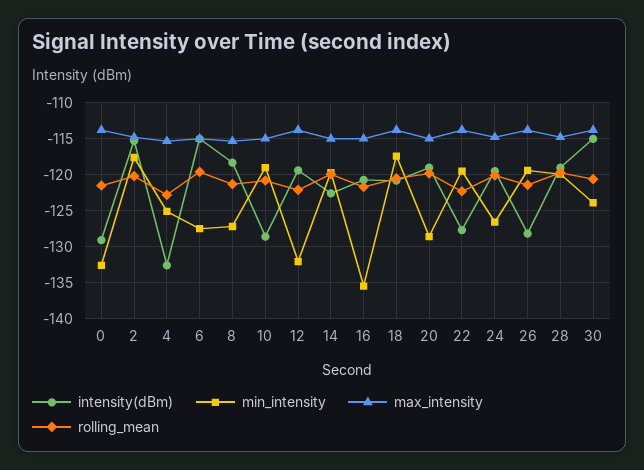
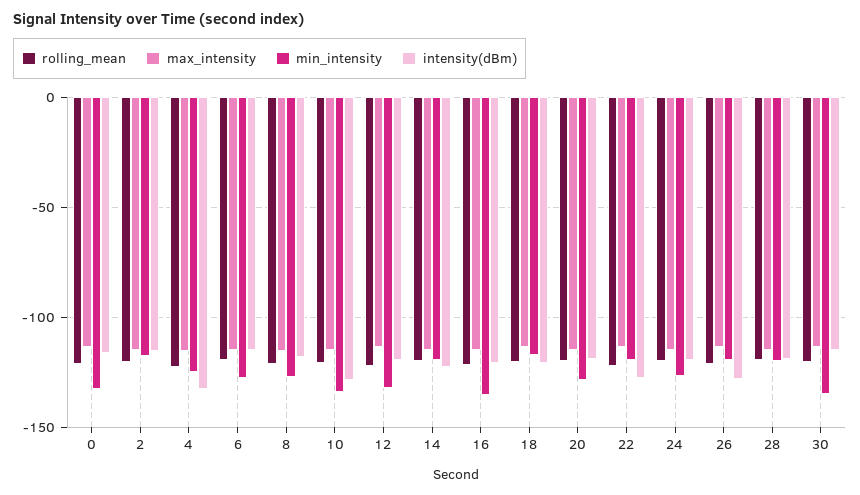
intensity(dBm), 0: -129 -> -115
min_intensity, 10: -119 -> -135
min_intensity, 30: -124 -> -135

